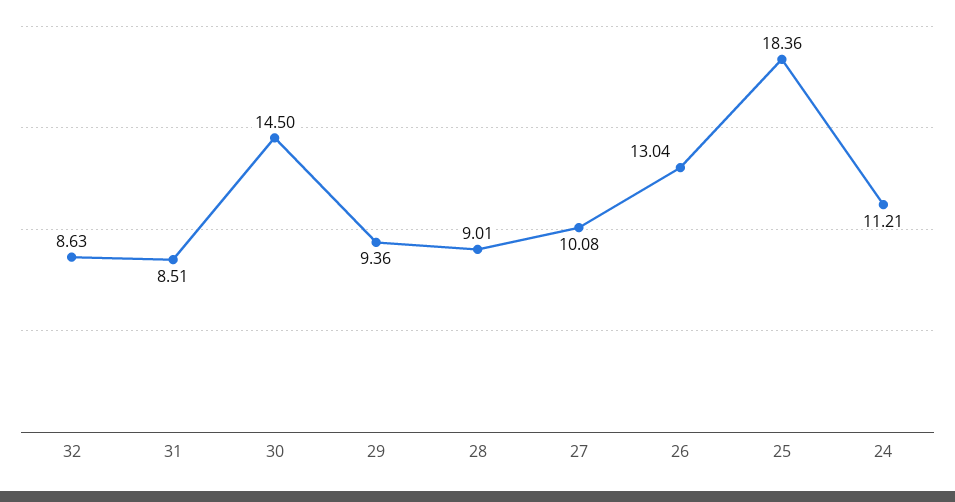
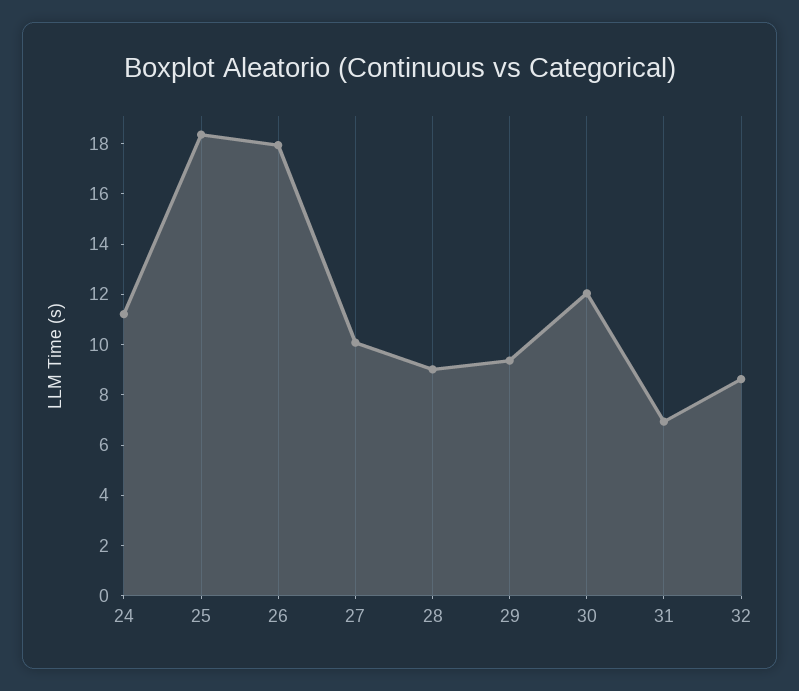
31: 8.51 -> 7
30: 14.5 -> 12
26: 13.04 -> 18

